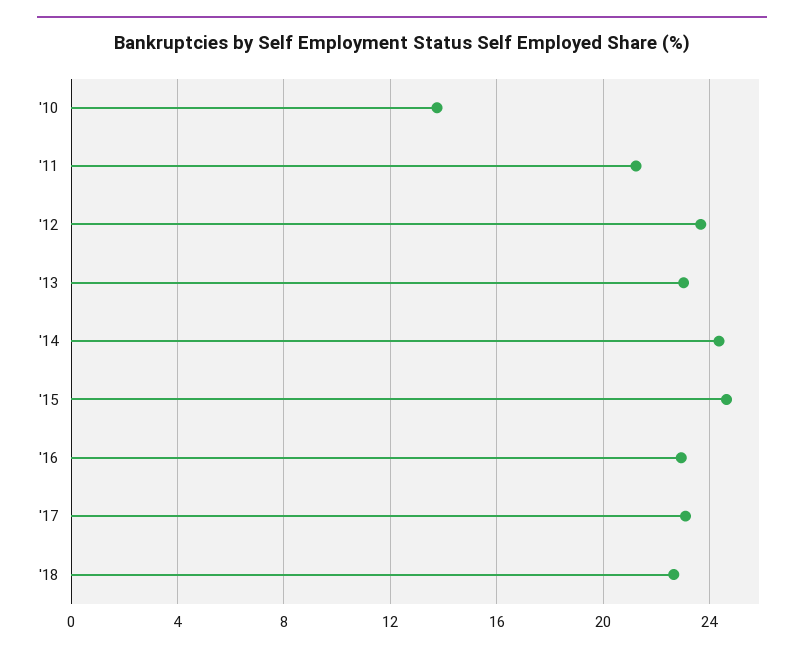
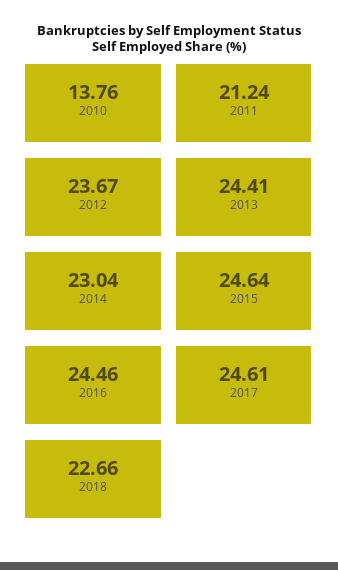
'13: 23 -> 24.41
'14: 24.5 -> 23.04
'16: 23 -> 24.46
'17: 23 -> 24.61

